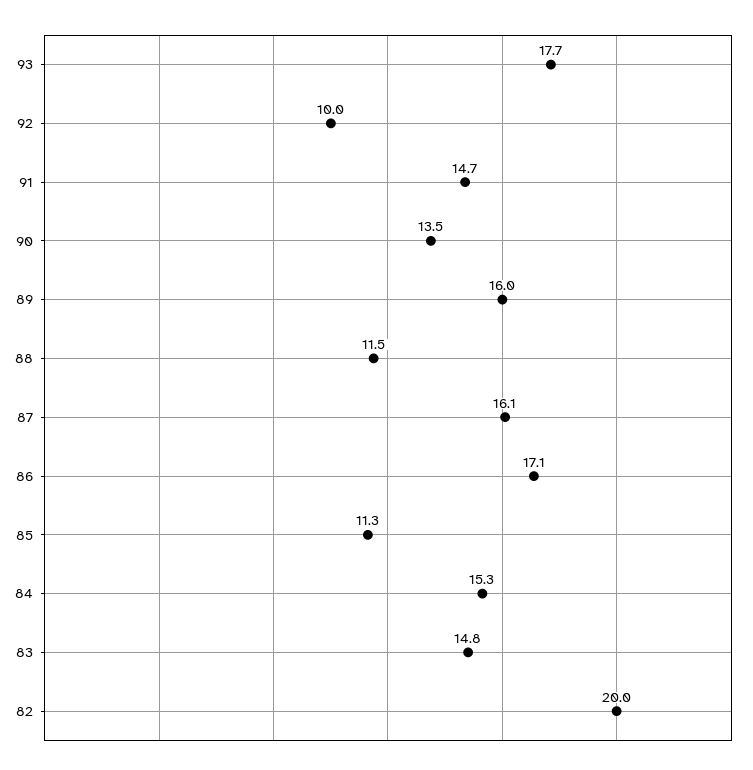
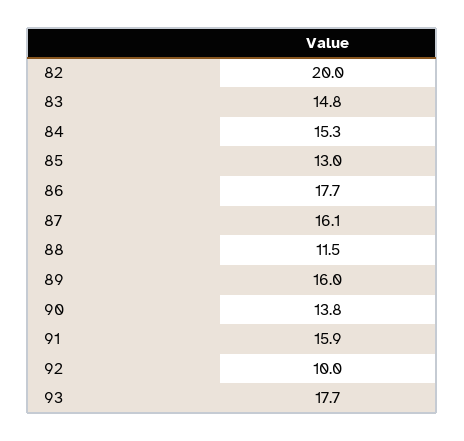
91: 14.7 -> 15.9
90: 13.5 -> 13.8
86: 17.1 -> 17.7
85: 11.3 -> 13

